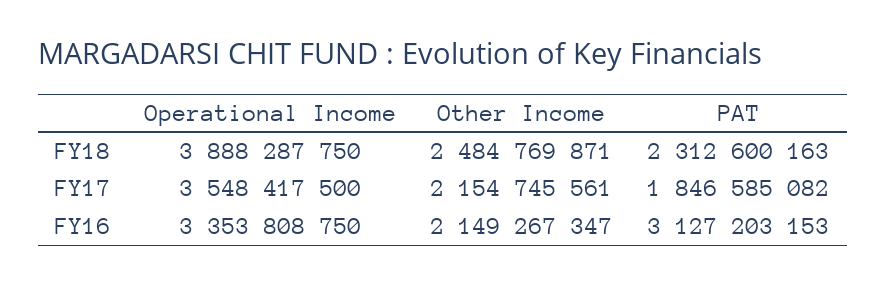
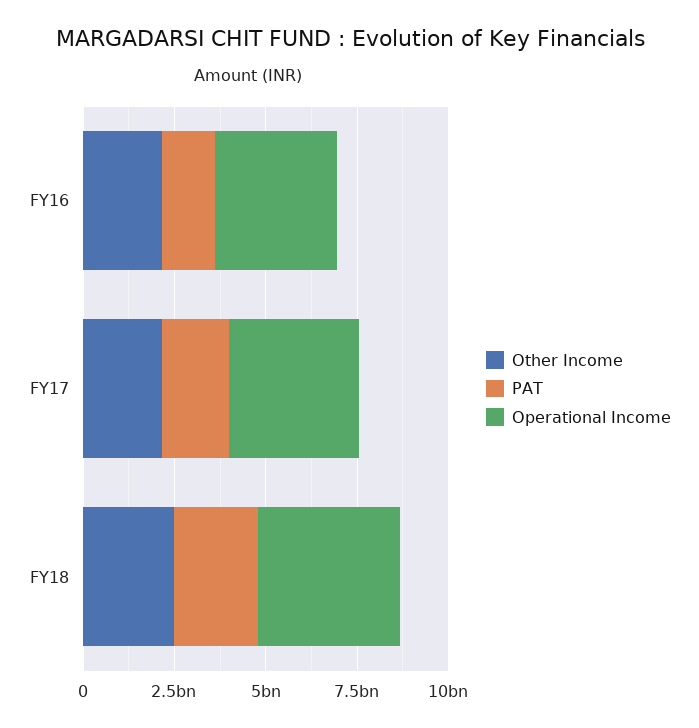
PAT, FY16: 3127203153 -> 1500000000

